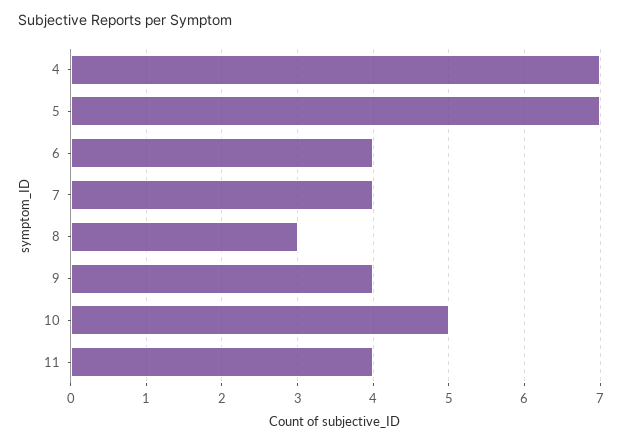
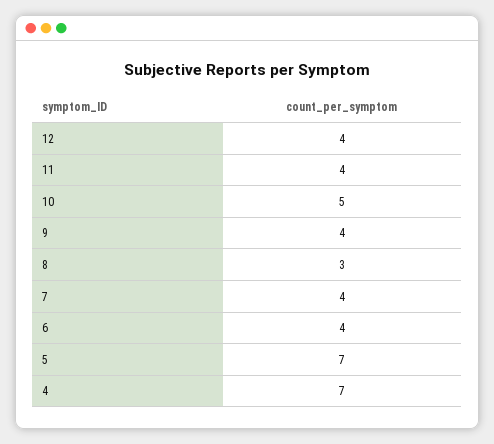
12: none -> 4

